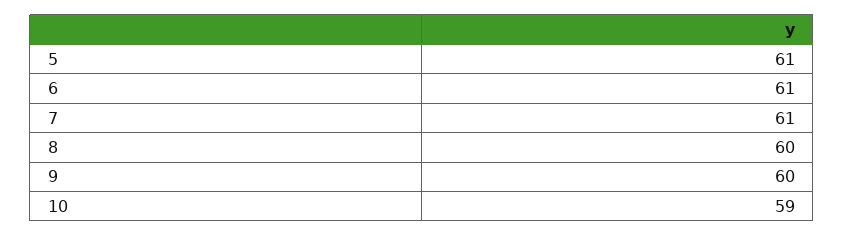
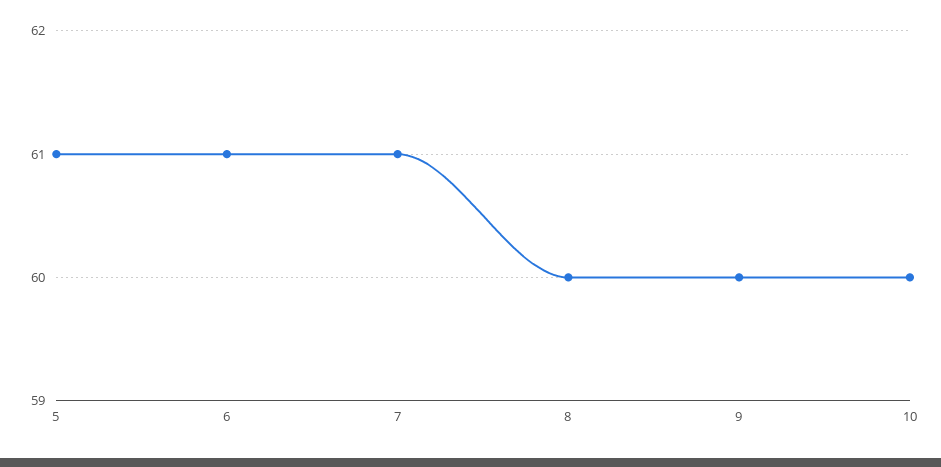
10: 59 -> 60

